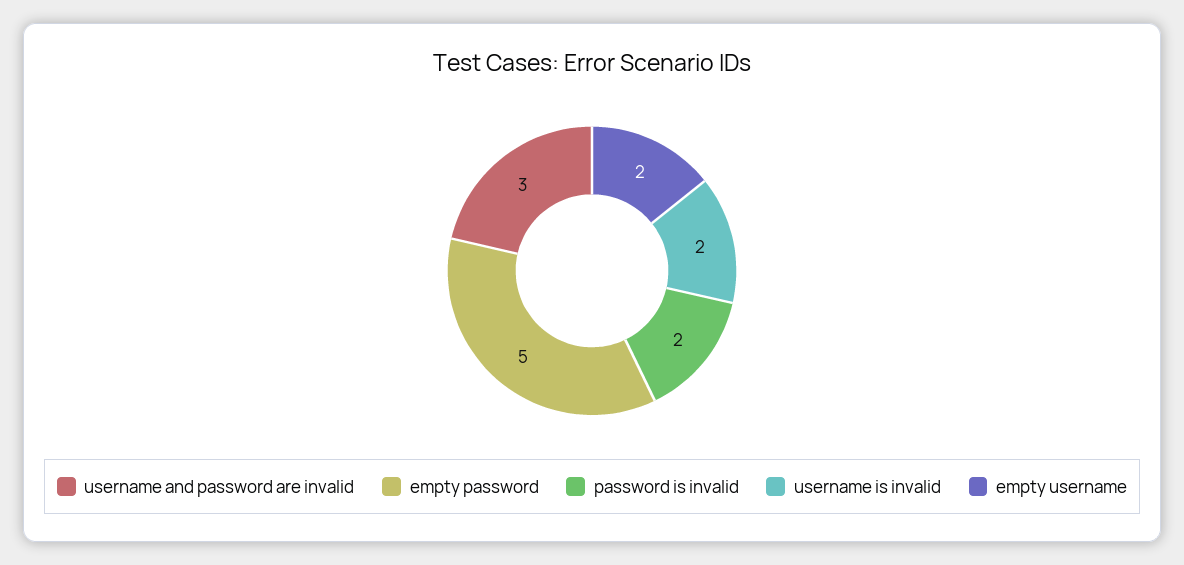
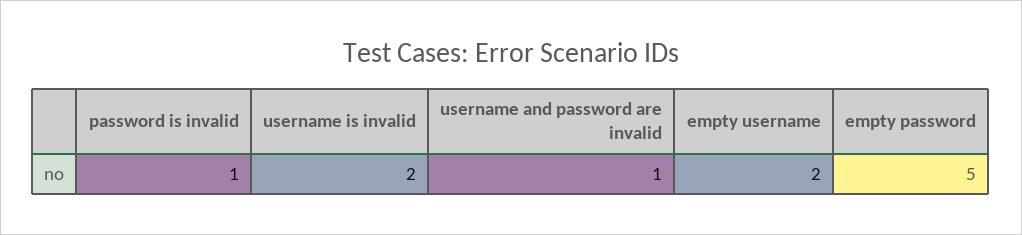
username and password are invalid: 3 -> 1
password is invalid: 2 -> 1

